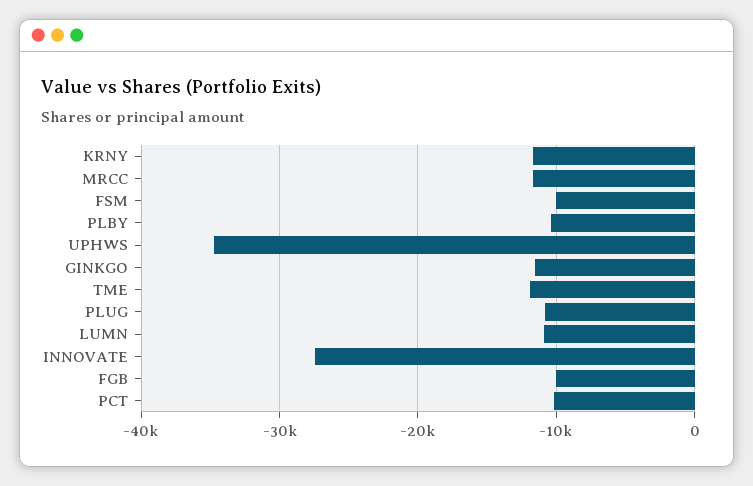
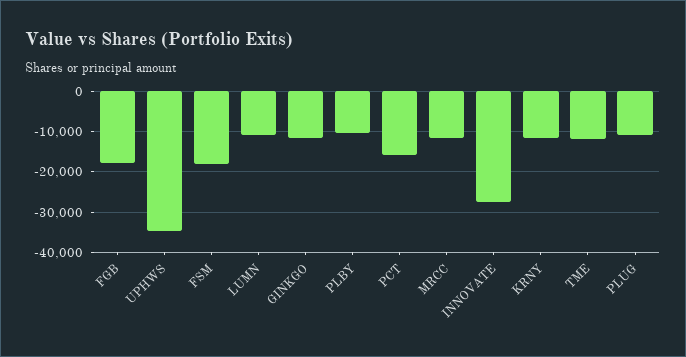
FSM: -10000 -> -18000
FGB: -10000 -> -18000
PCT: -10000 -> -16000

